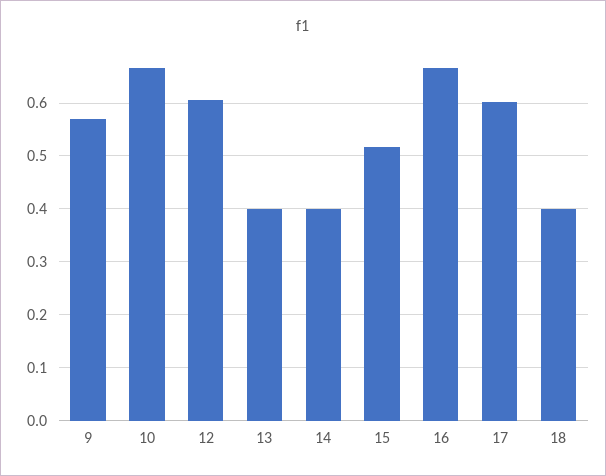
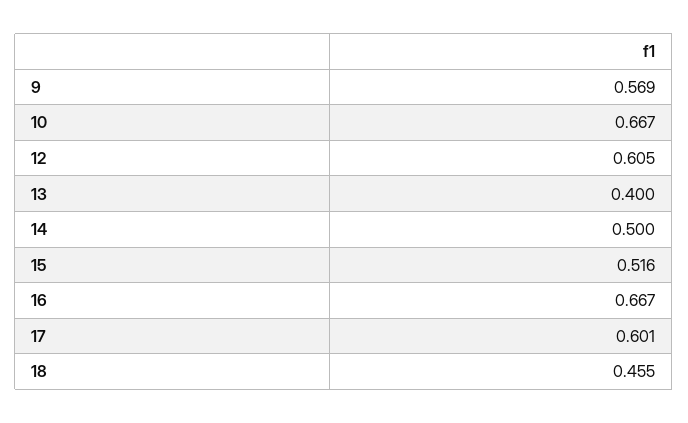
14: 0.4 -> 0.5
18: 0.4 -> 0.455

